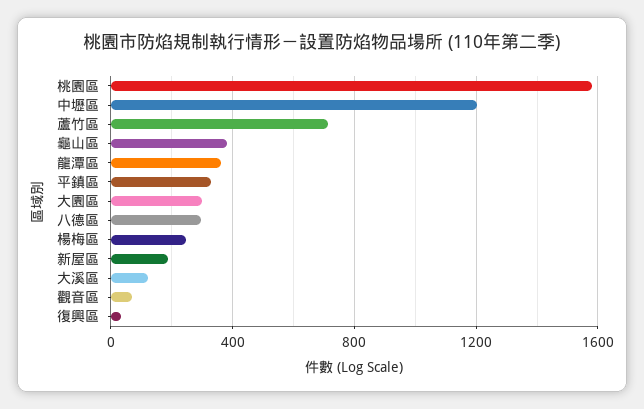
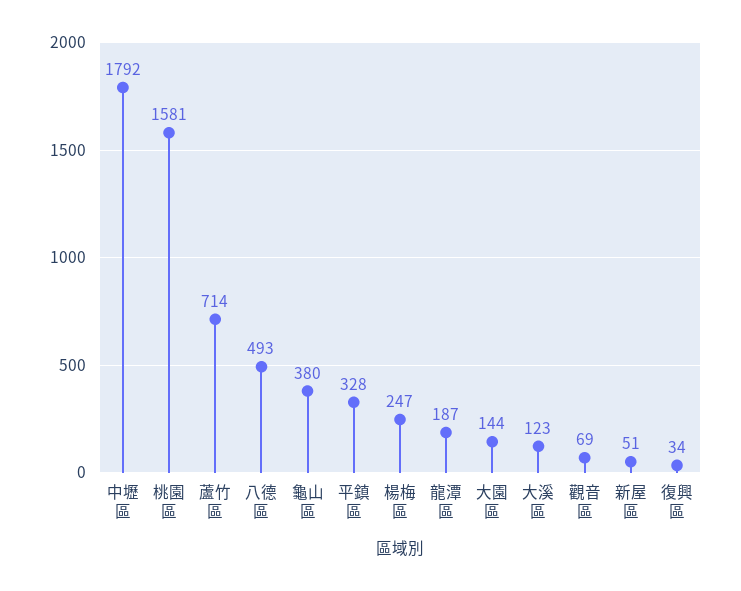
中壢區: 1200 -> 1792
龍潭區: 350 -> 187
大園區: 300 -> 144
八德區: 300 -> 493
新屋區: 200 -> 51

